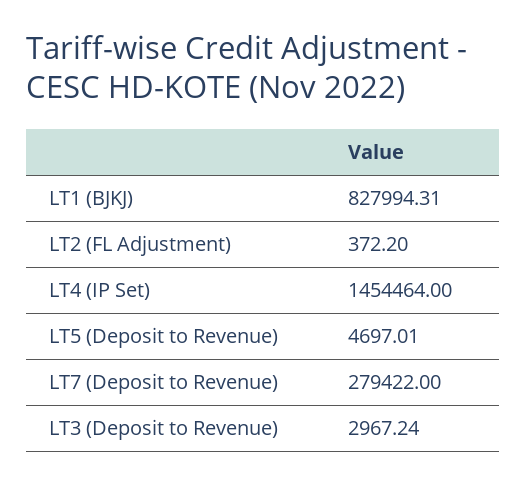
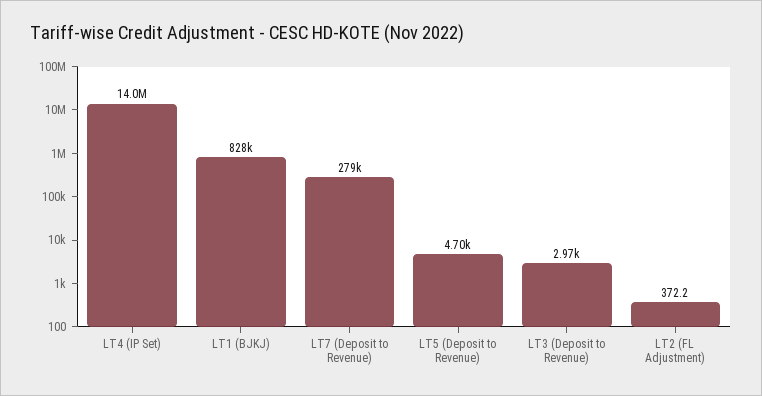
LT4 (IP Set): 1454464 -> 14000000

